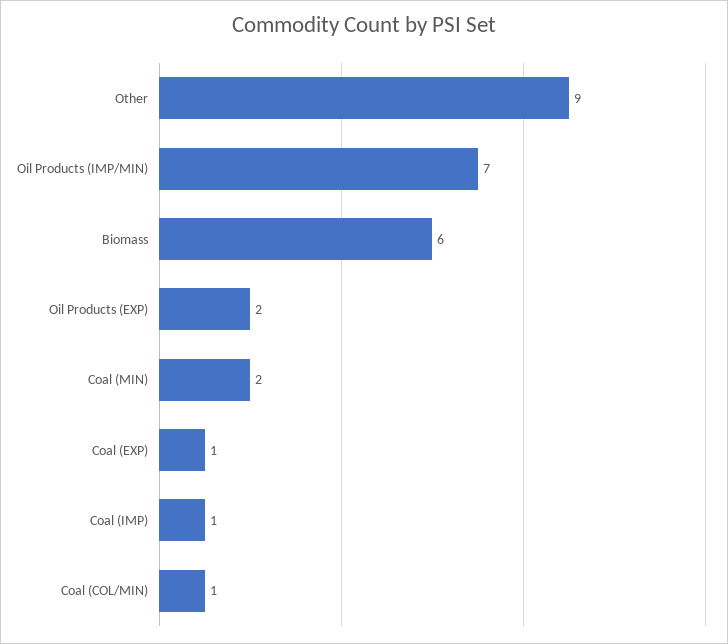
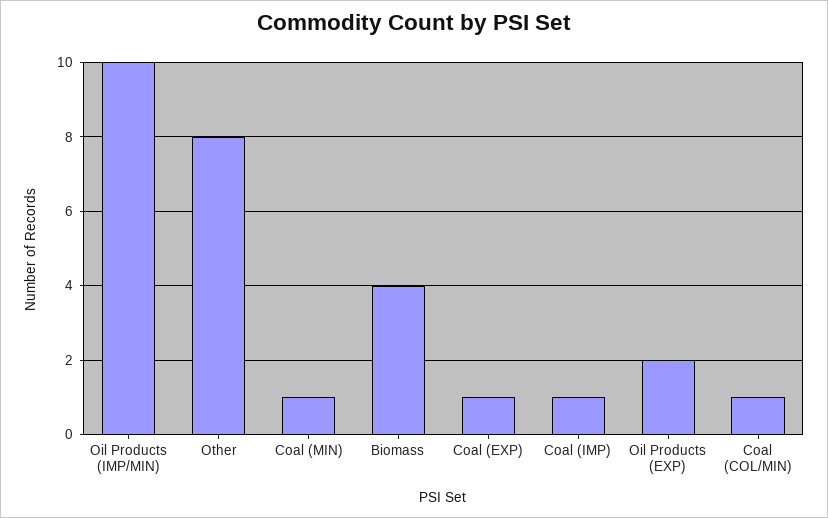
Other: 9 -> 8
Oil Products (IMP/MIN): 7 -> 10
Biomass: 6 -> 4
Coal (MIN): 2 -> 1

